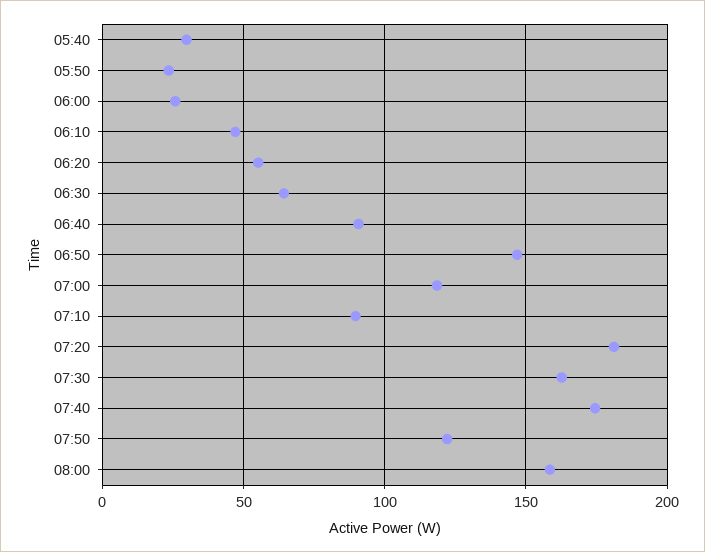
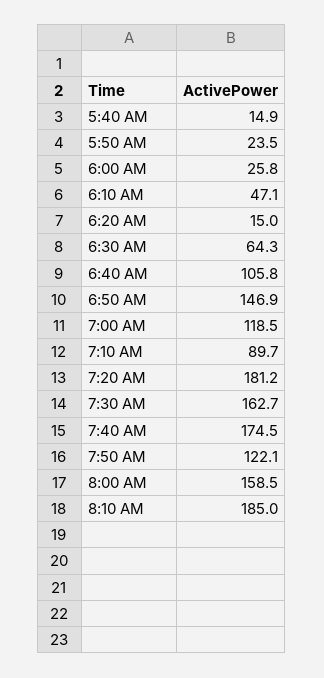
05:40: 30 -> 14.9
06:20: 55 -> 15
06:40: 90 -> 105.8
8:10 AM: none -> 185

